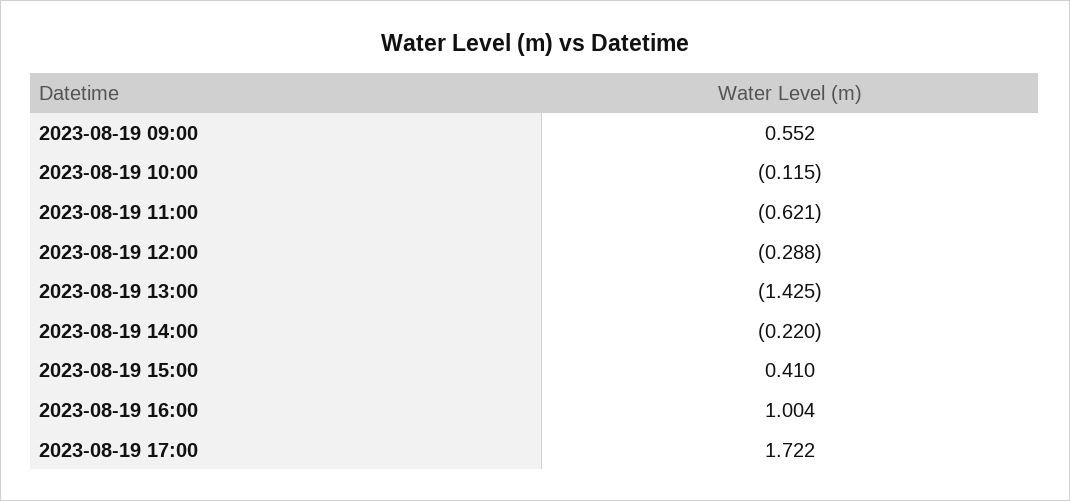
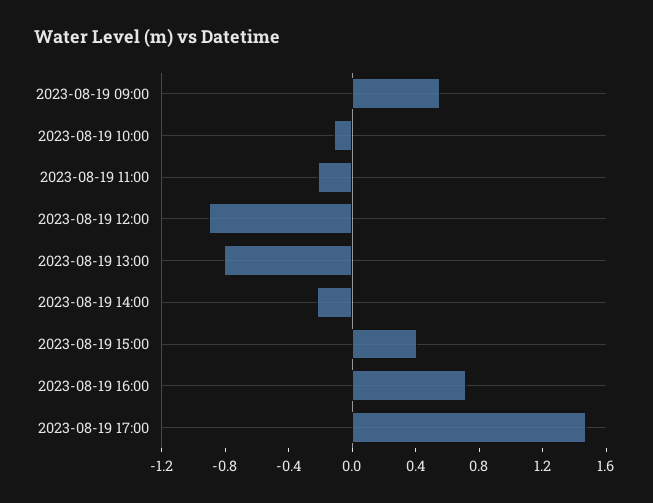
2023-08-19 11:00: -0.621 -> -0.2
2023-08-19 12:00: -0.288 -> -0.9
2023-08-19 13:00: -1.425 -> -0.8
2023-08-19 16:00: 1.004 -> 0.7
2023-08-19 17:00: 1.722 -> 1.5

